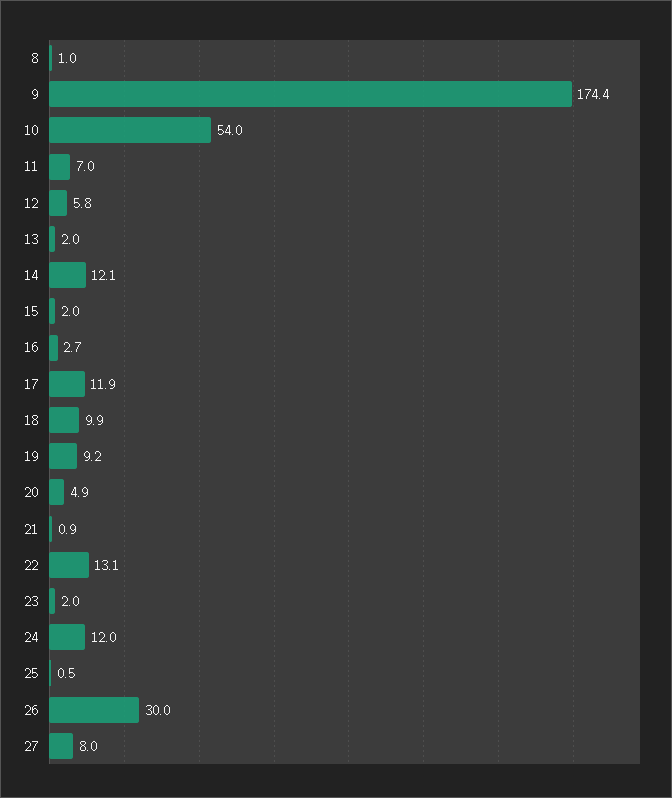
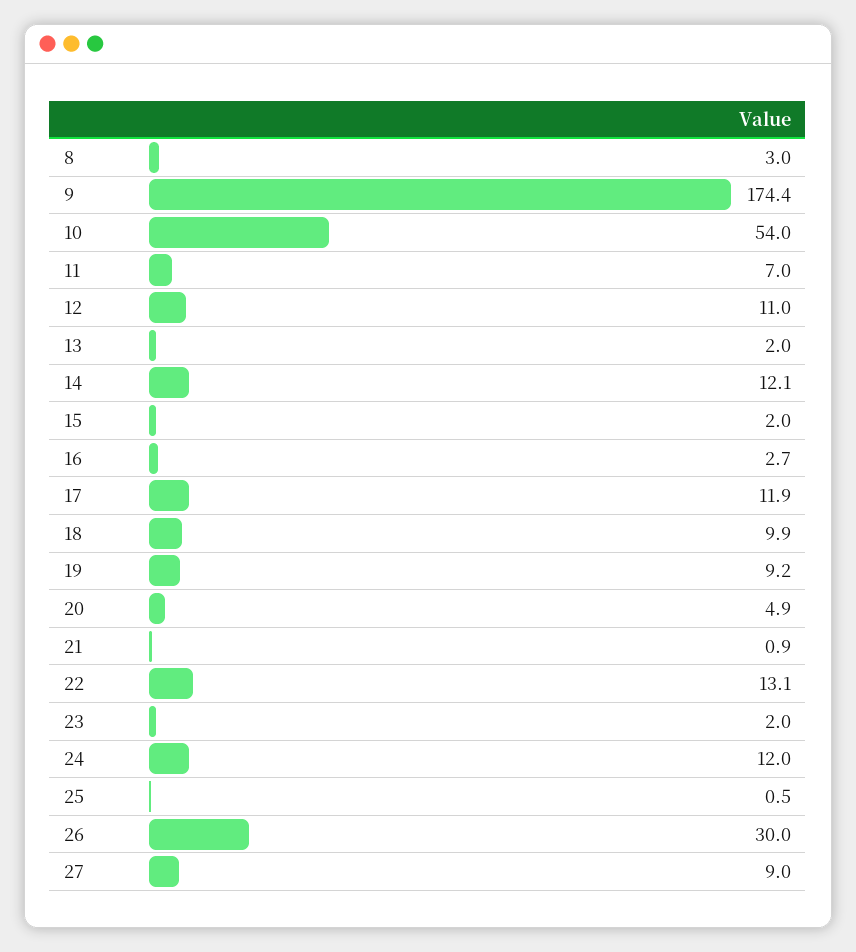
8: 1 -> 3
12: 5.8 -> 11
27: 8 -> 9

